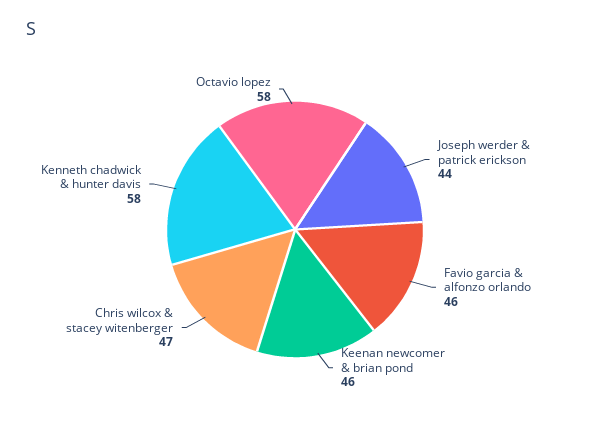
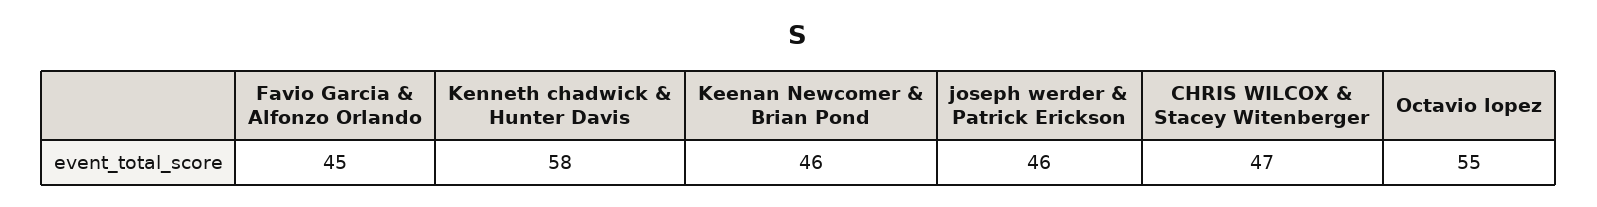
Joseph werder & patrick erickson: 44 -> 46
Favio garcia & alfonzo orlando: 46 -> 45
Octavio lopez: 58 -> 55

